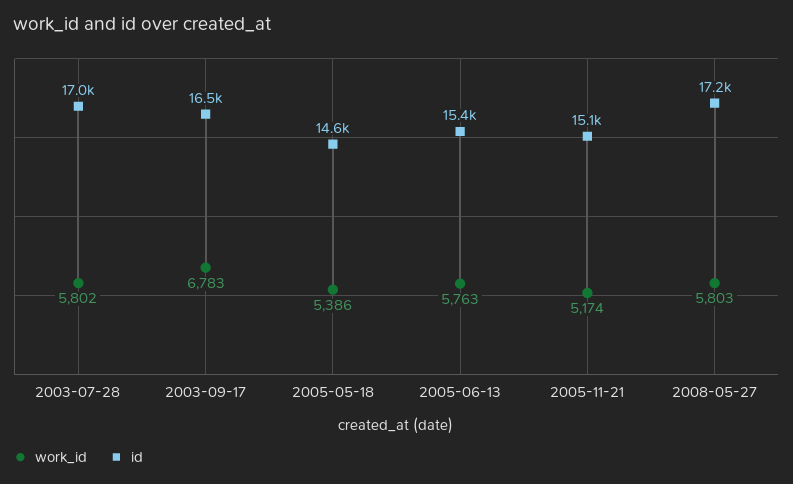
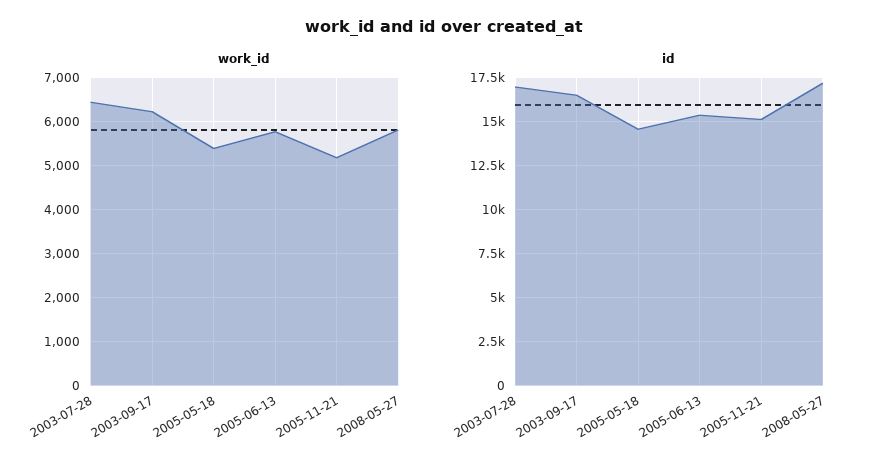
work_id, 2003-07-28: 5802 -> 6400
work_id, 2003-09-17: 6783 -> 6200

